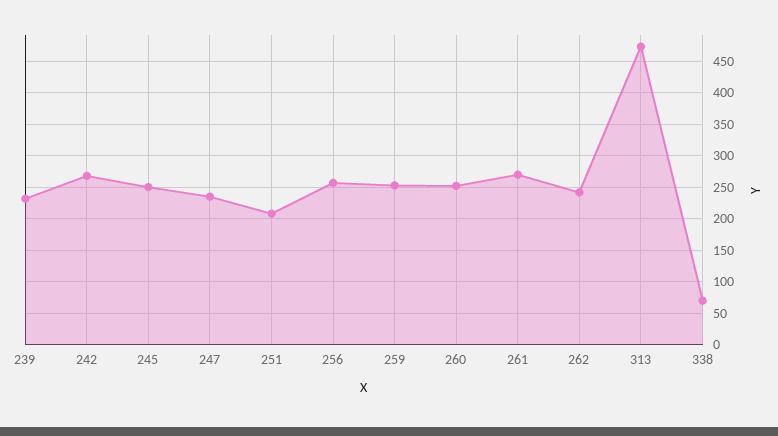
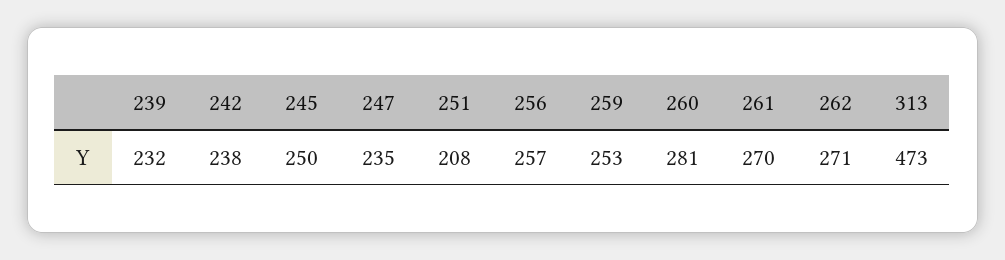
242: 270 -> 238
260: 250 -> 281
262: 240 -> 271
338: 70 -> none

